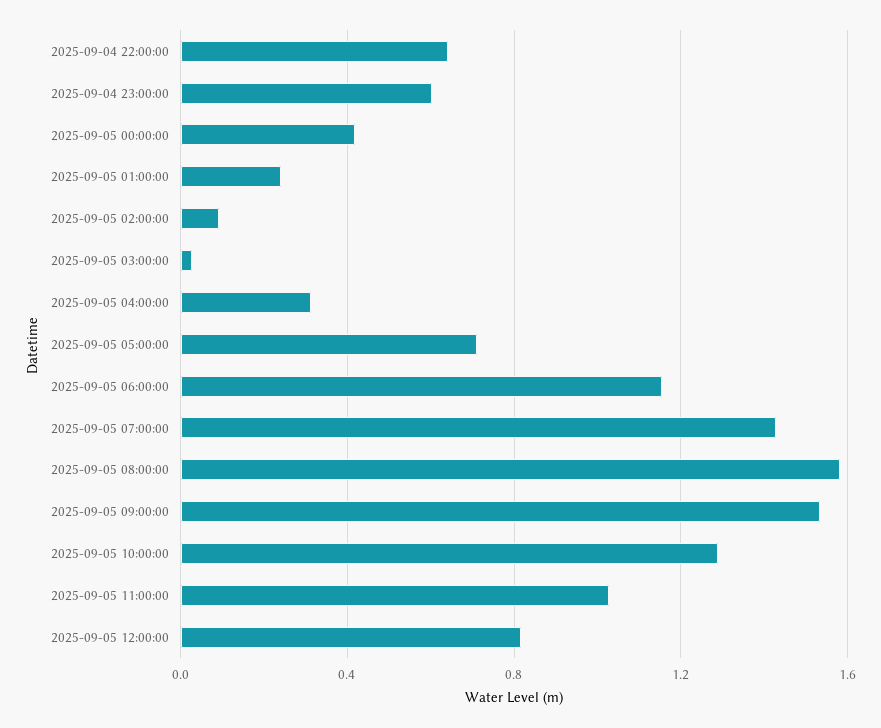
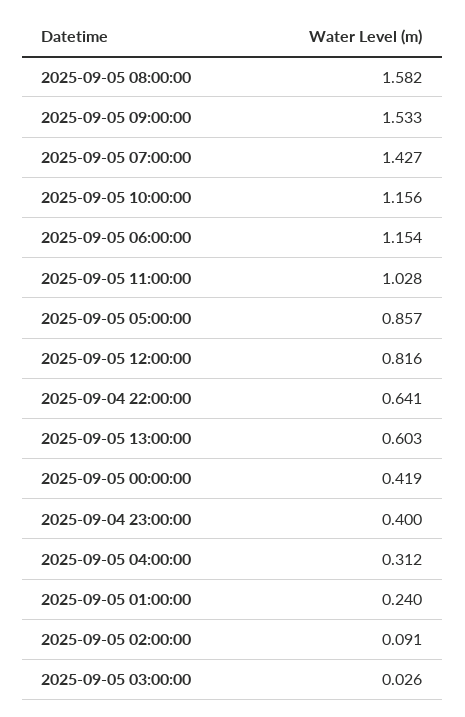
2025-09-04 23:00:00: 0.6 -> 0.4
2025-09-05 05:00:00: 0.7 -> 0.857
2025-09-05 10:00:00: 1.3 -> 1.156
2025-09-05 13:00:00: none -> 0.603

